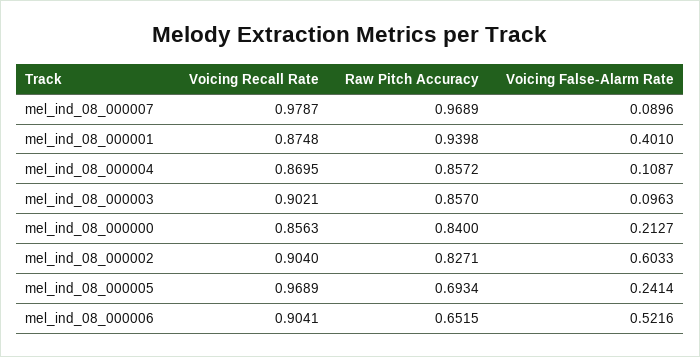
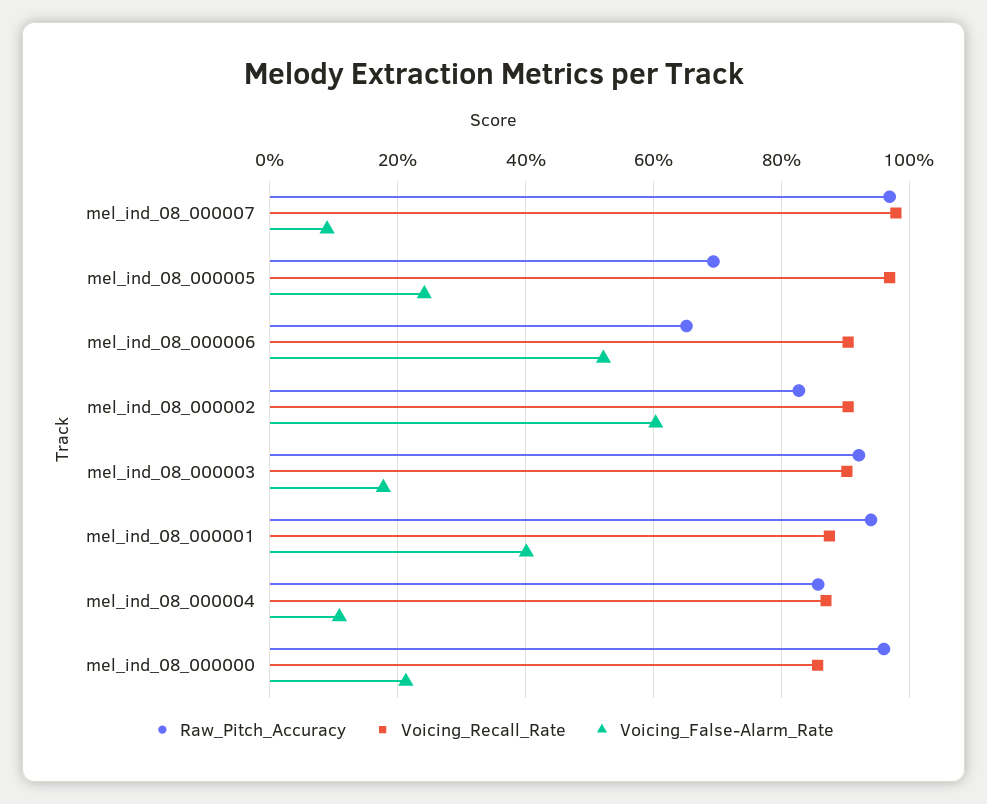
Raw Pitch Accuracy, mel_ind_08_000003: 0.857 -> 0.92
Voicing False-Alarm Rate, mel_ind_08_000003: 0.0963 -> 0.18
Raw Pitch Accuracy, mel_ind_08_000000: 0.84 -> 0.96

